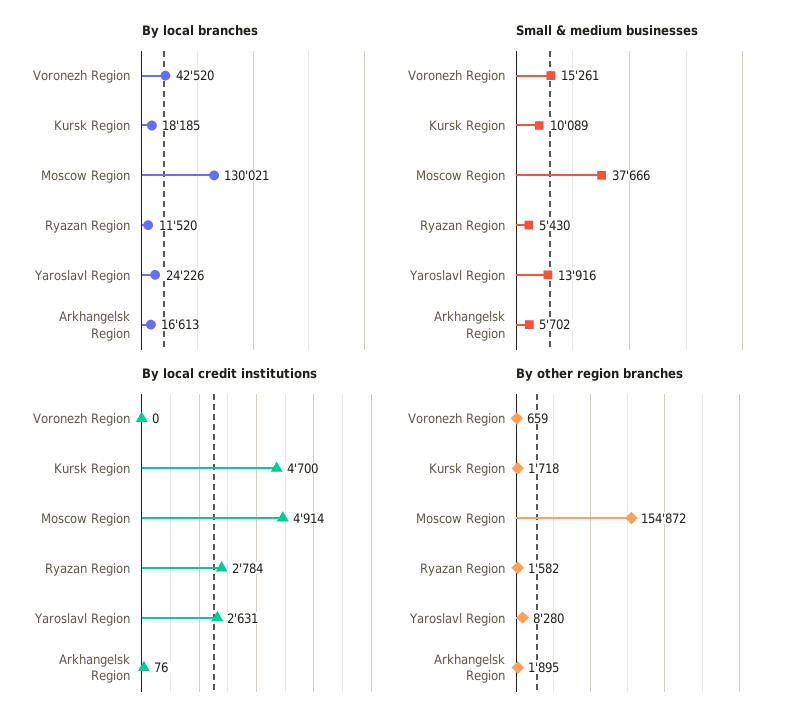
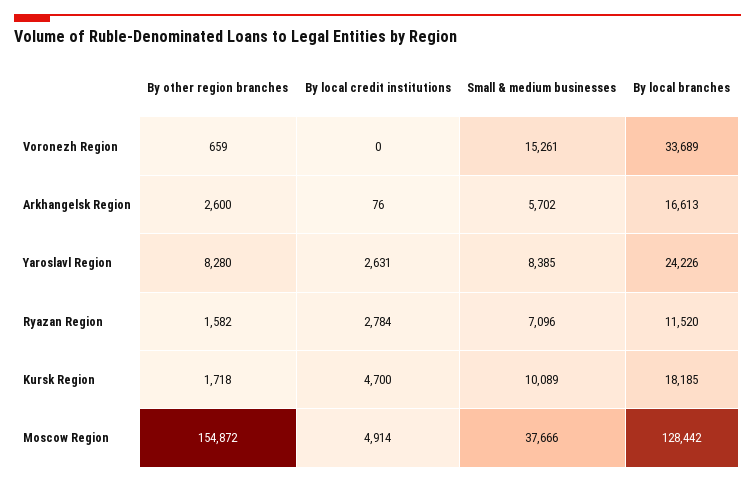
By local branches, Voronezh Region: 42520 -> 33689
By local branches, Moscow Region: 130021 -> 128442
Small & medium businesses, Ryazan Region: 5430 -> 7096
Small & medium businesses, Yaroslavl Region: 13916 -> 8385
By other region branches, Arkhangelsk Region: 1895 -> 2600

